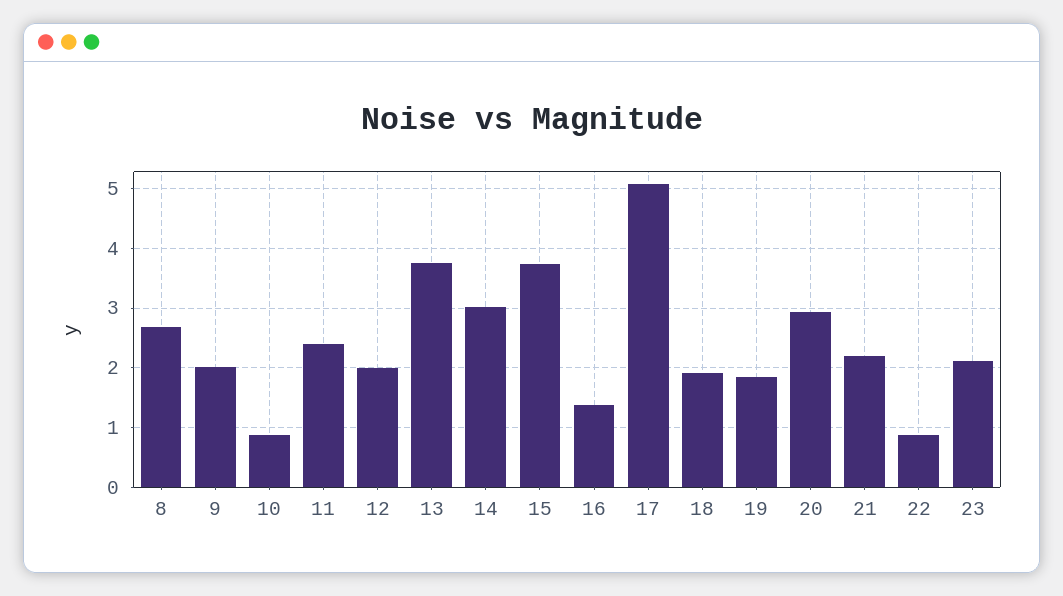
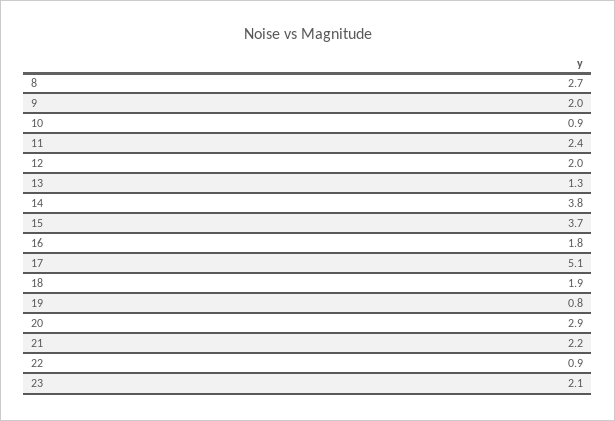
13: 3.8 -> 1.3
14: 3 -> 3.8
16: 1.4 -> 1.8
19: 1.8 -> 0.8

